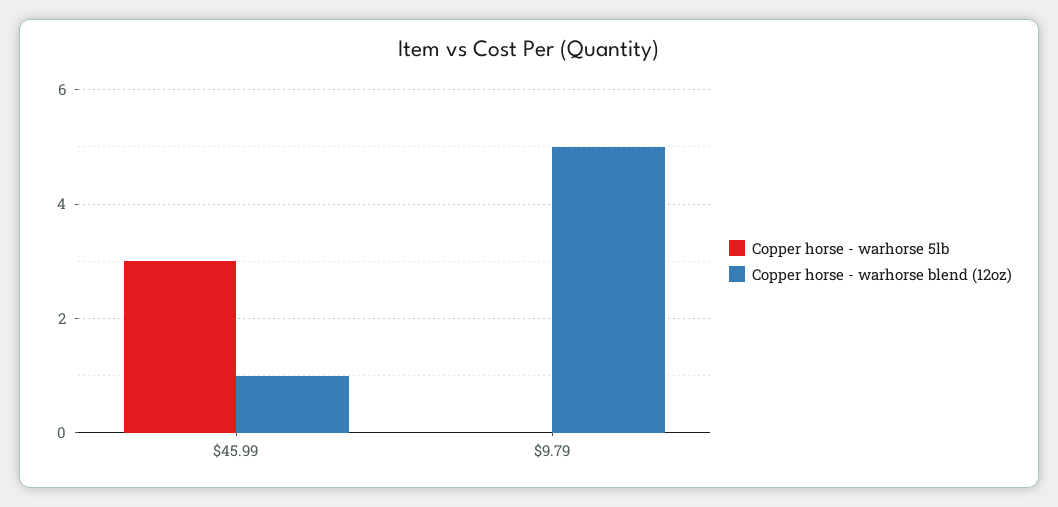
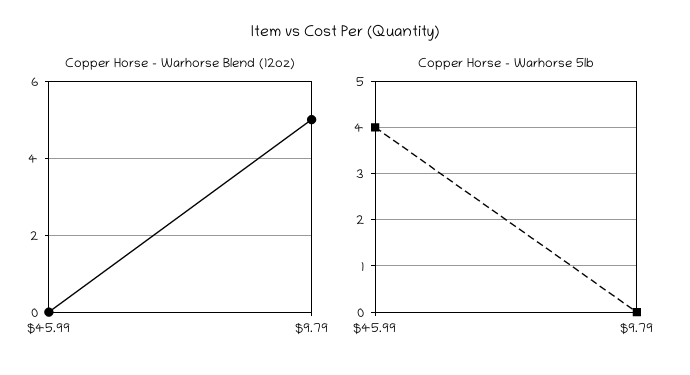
Copper horse - warhorse 5lb, $45.99: 3 -> 4
Copper horse - warhorse blend (12oz), $45.99: 1 -> 0

